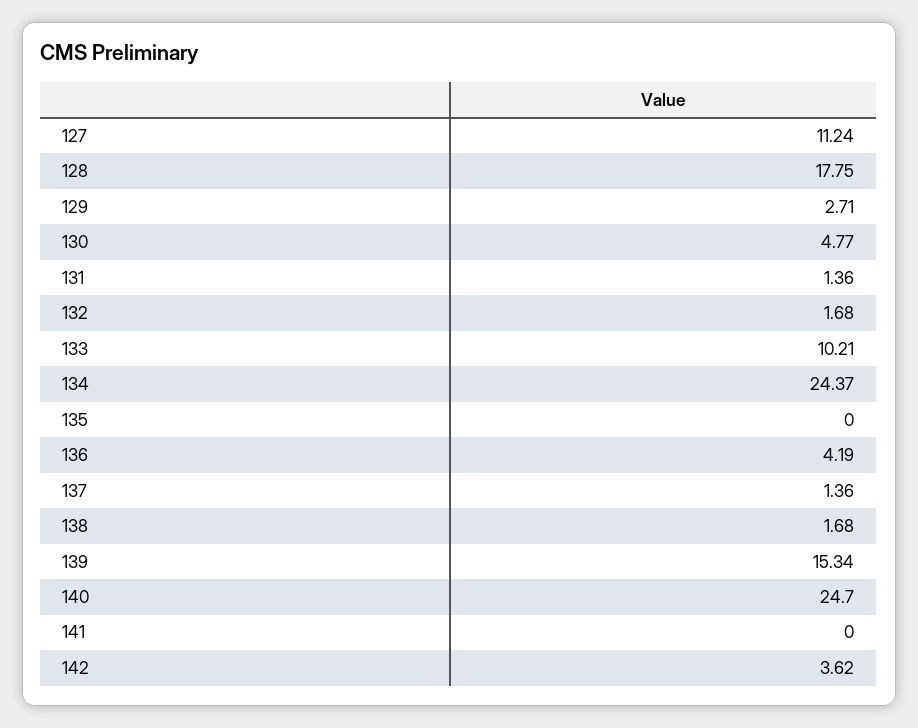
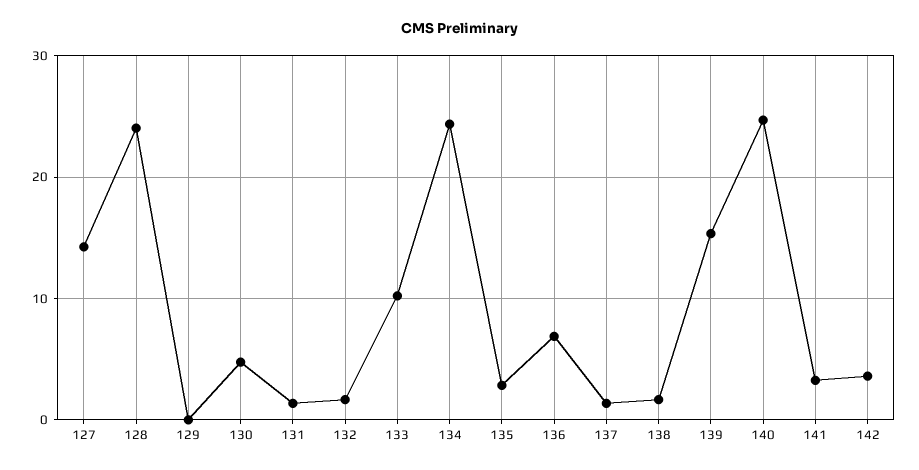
127: 11.24 -> 14
128: 17.75 -> 24
129: 2.71 -> 0
135: 0 -> 3
136: 4.19 -> 7
141: 0 -> 3

